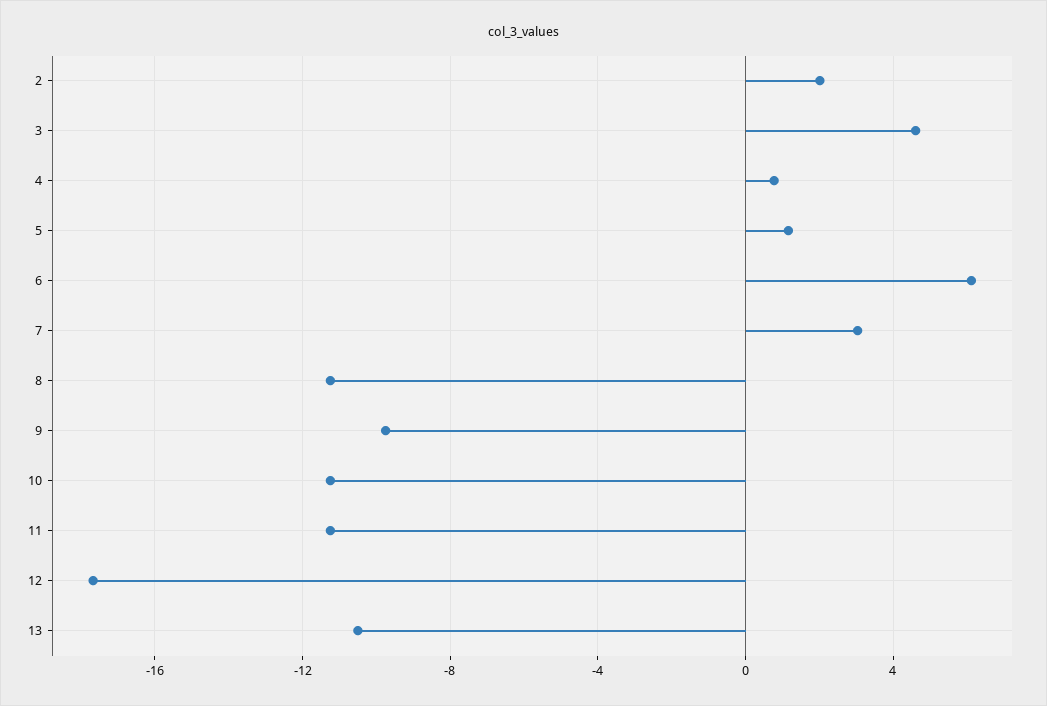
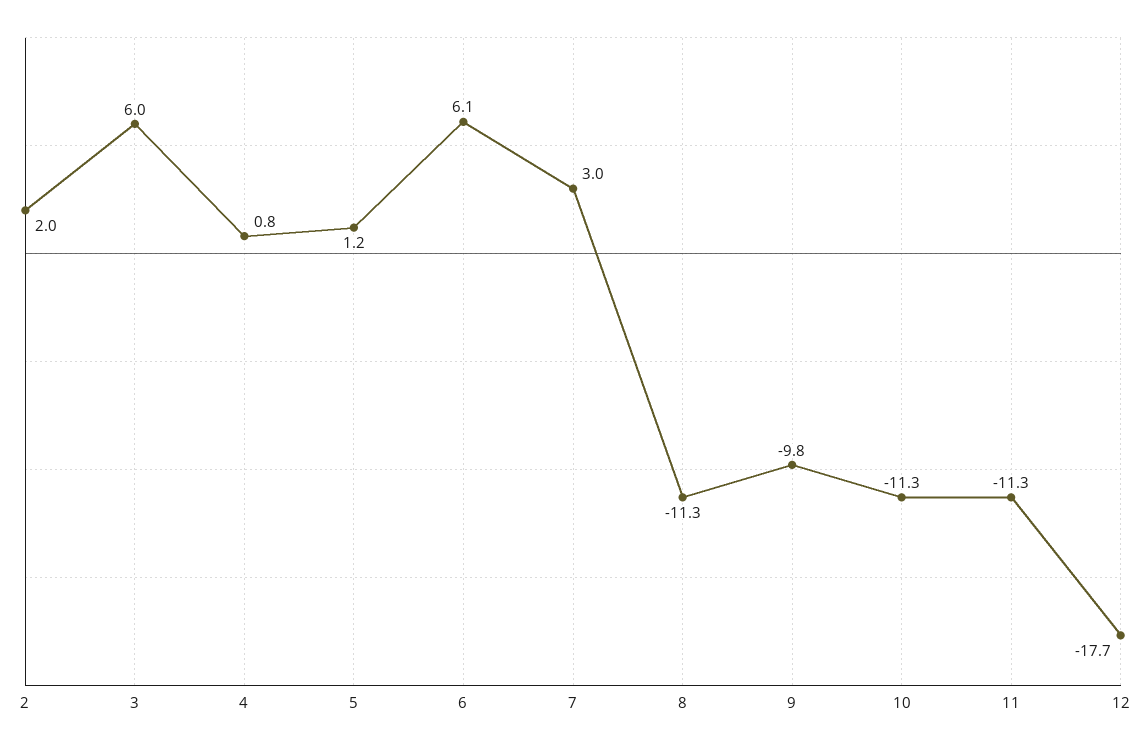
3: 4.5 -> 6
13: -10.5 -> none

